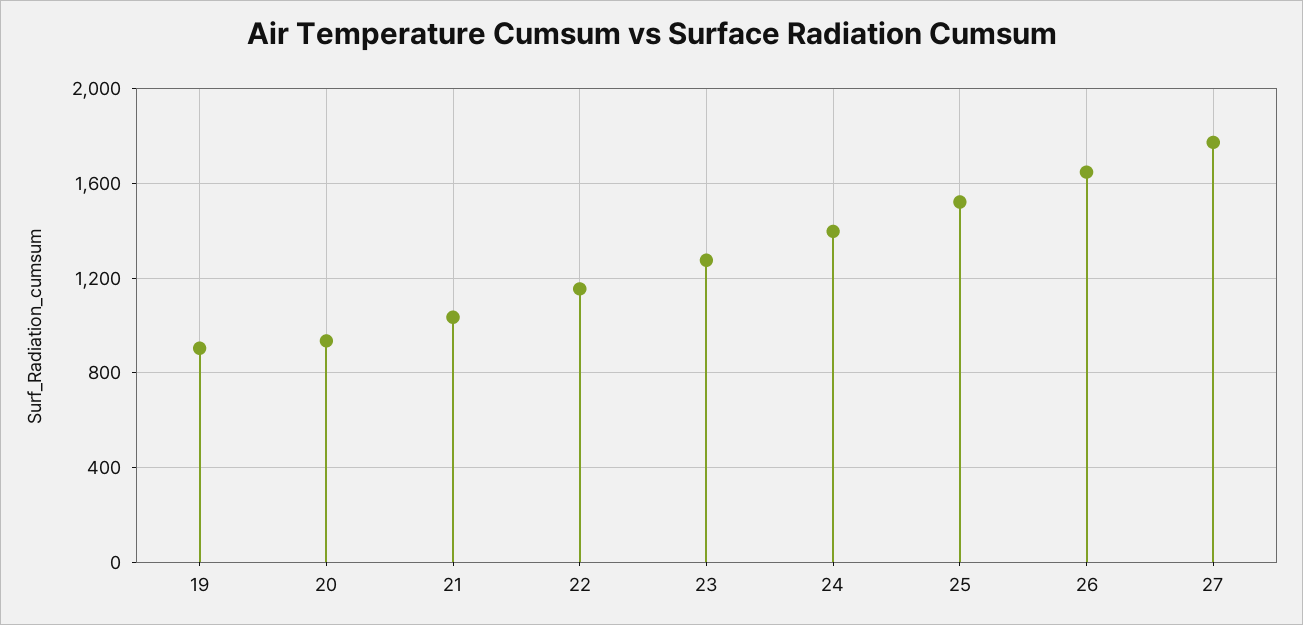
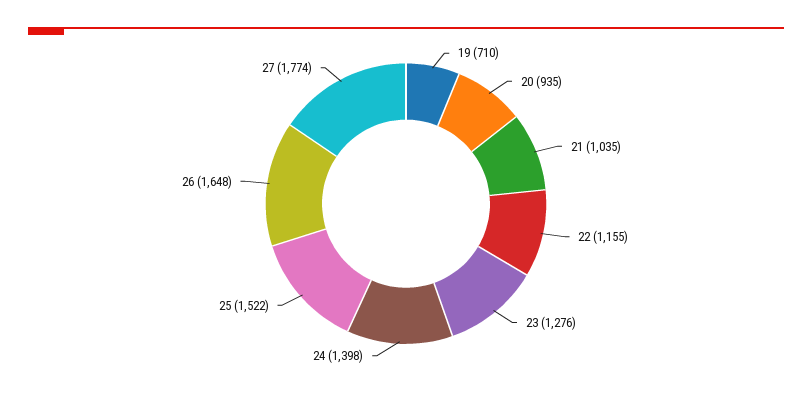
19: 900 -> 710

